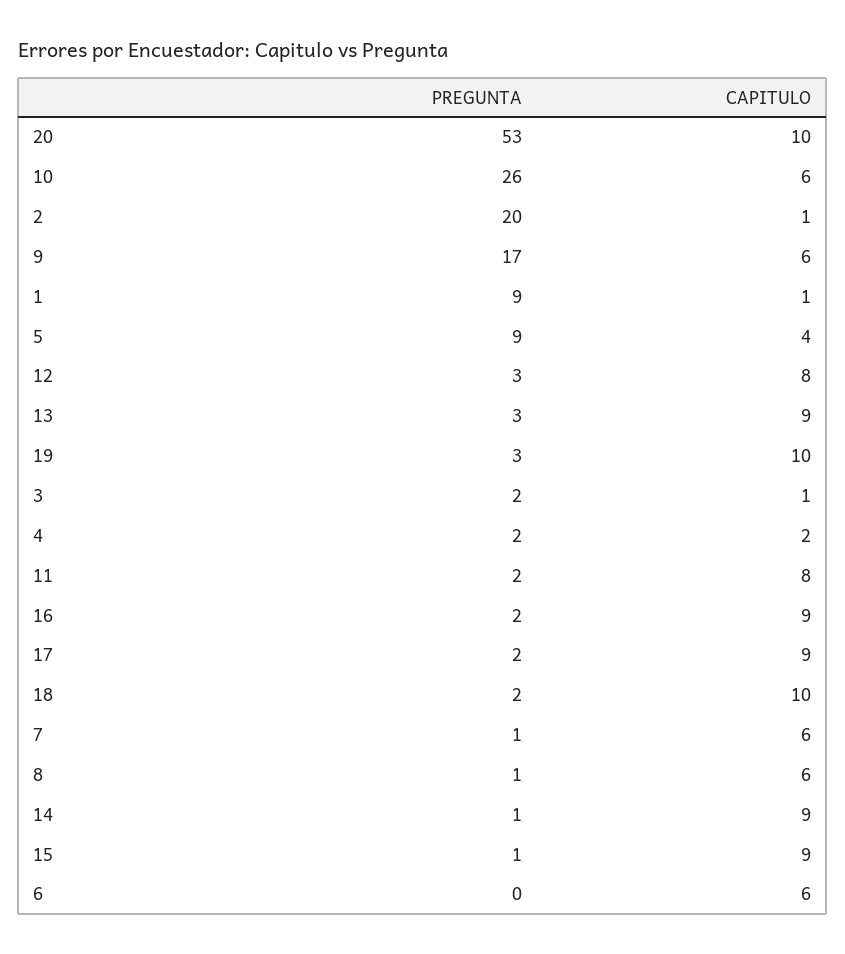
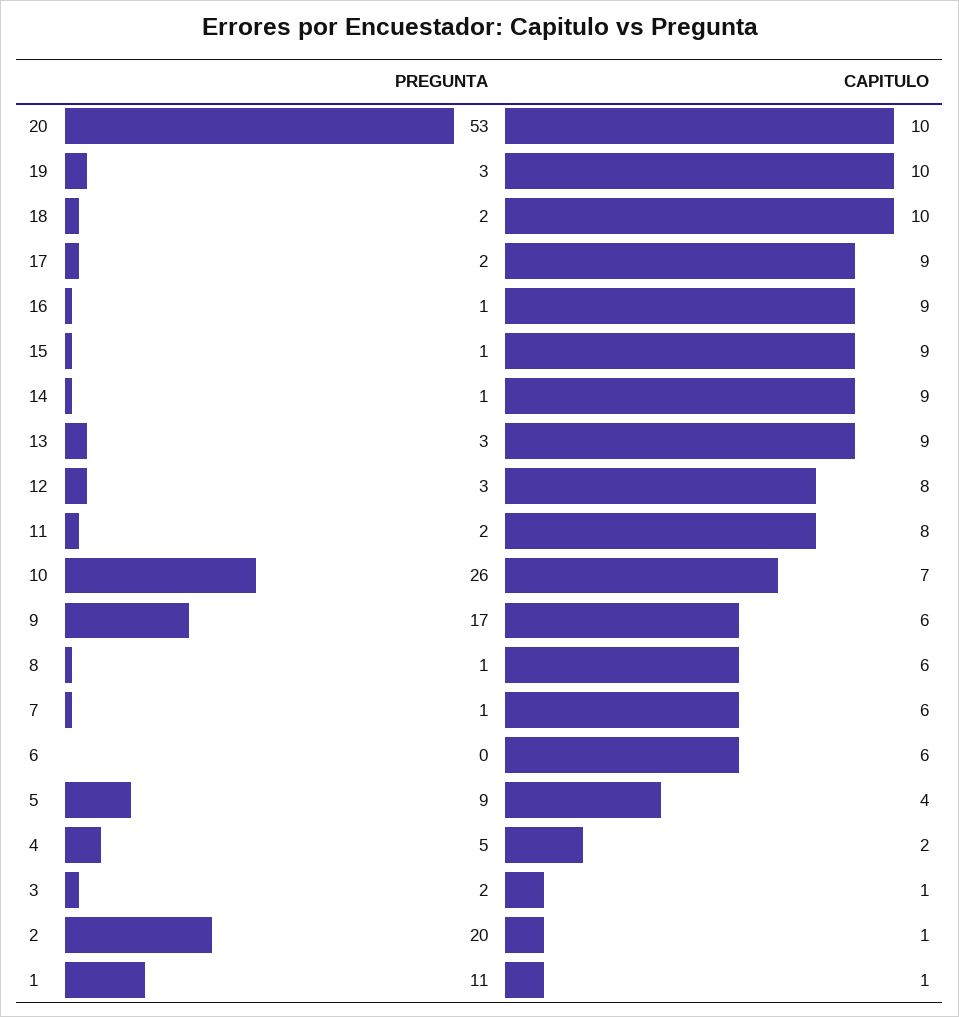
CAPITULO, 10: 6 -> 7
PREGUNTA, 1: 9 -> 11
PREGUNTA, 4: 2 -> 5
PREGUNTA, 16: 2 -> 1

